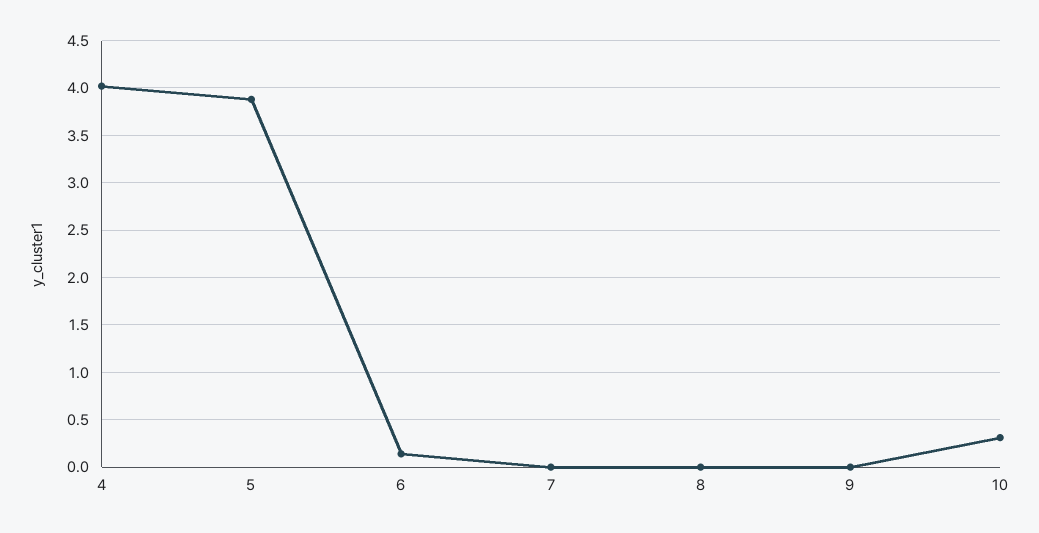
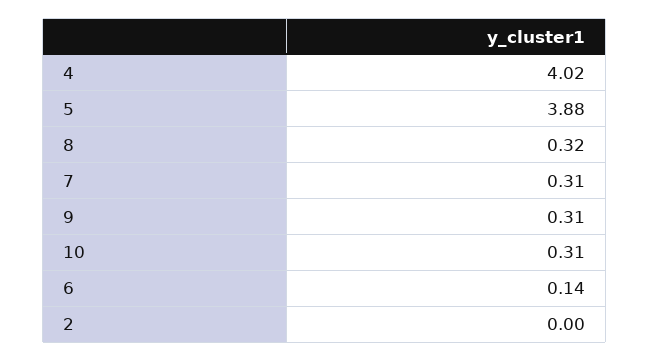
7: 0 -> 0.31
8: 0 -> 0.32
9: 0 -> 0.31
2: none -> 0

